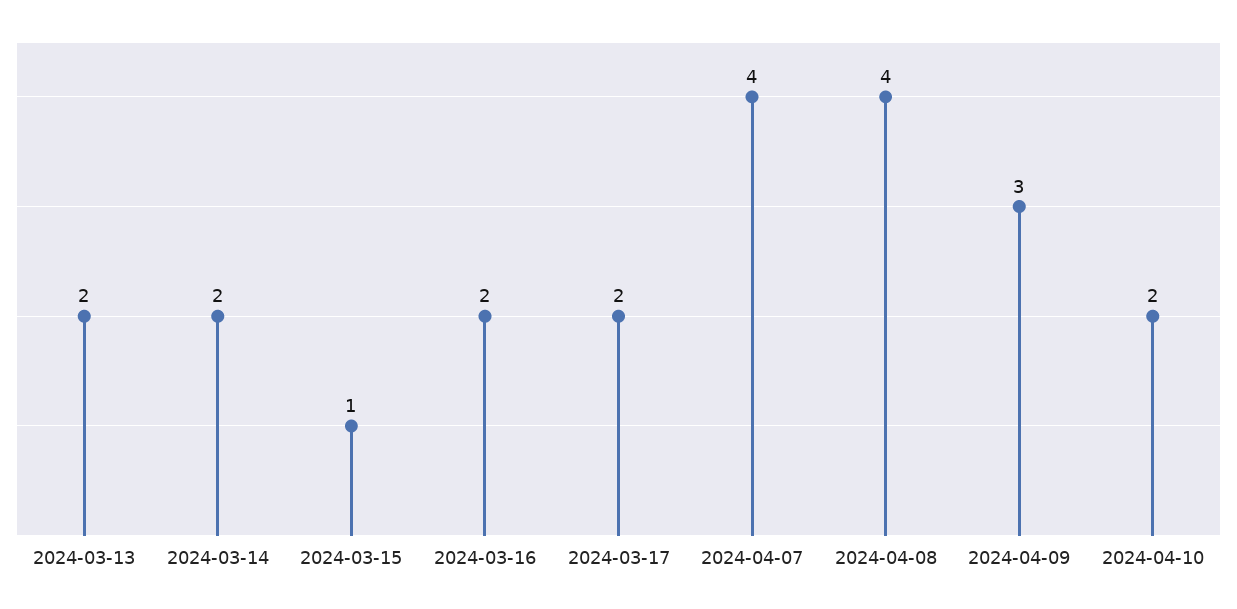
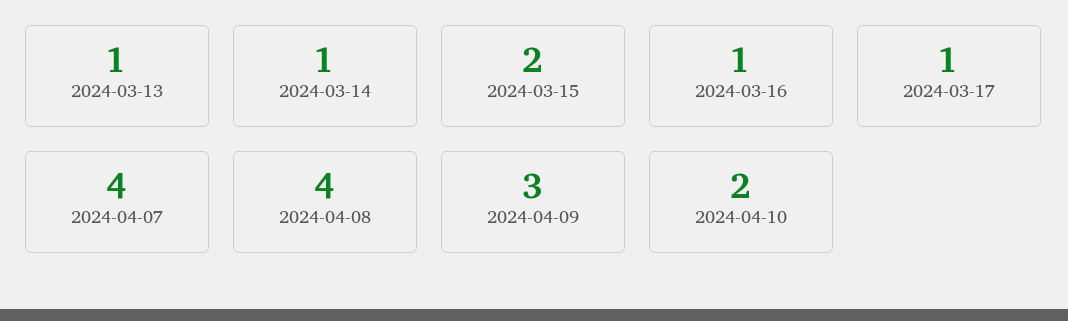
2024-03-13: 2 -> 1
2024-03-14: 2 -> 1
2024-03-15: 1 -> 2
2024-03-16: 2 -> 1
2024-03-17: 2 -> 1

